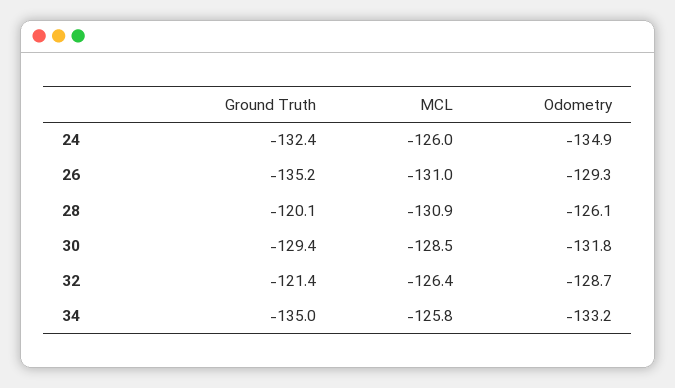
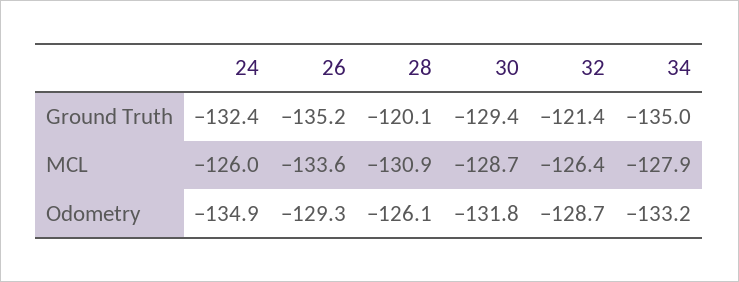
MCL, 26: -131 -> -133.6
MCL, 30: -128.5 -> -128.7
MCL, 34: -125.8 -> -127.9

